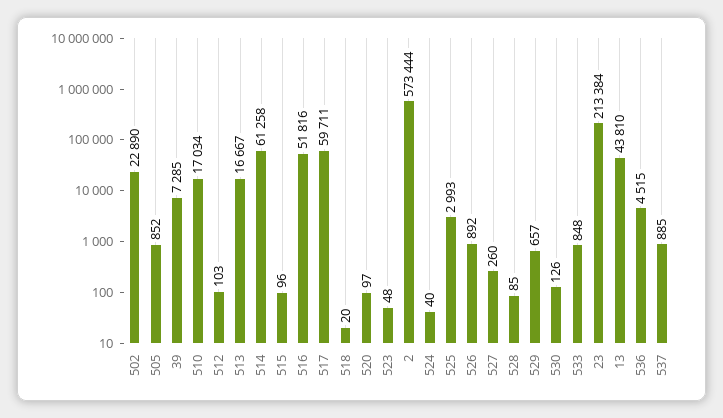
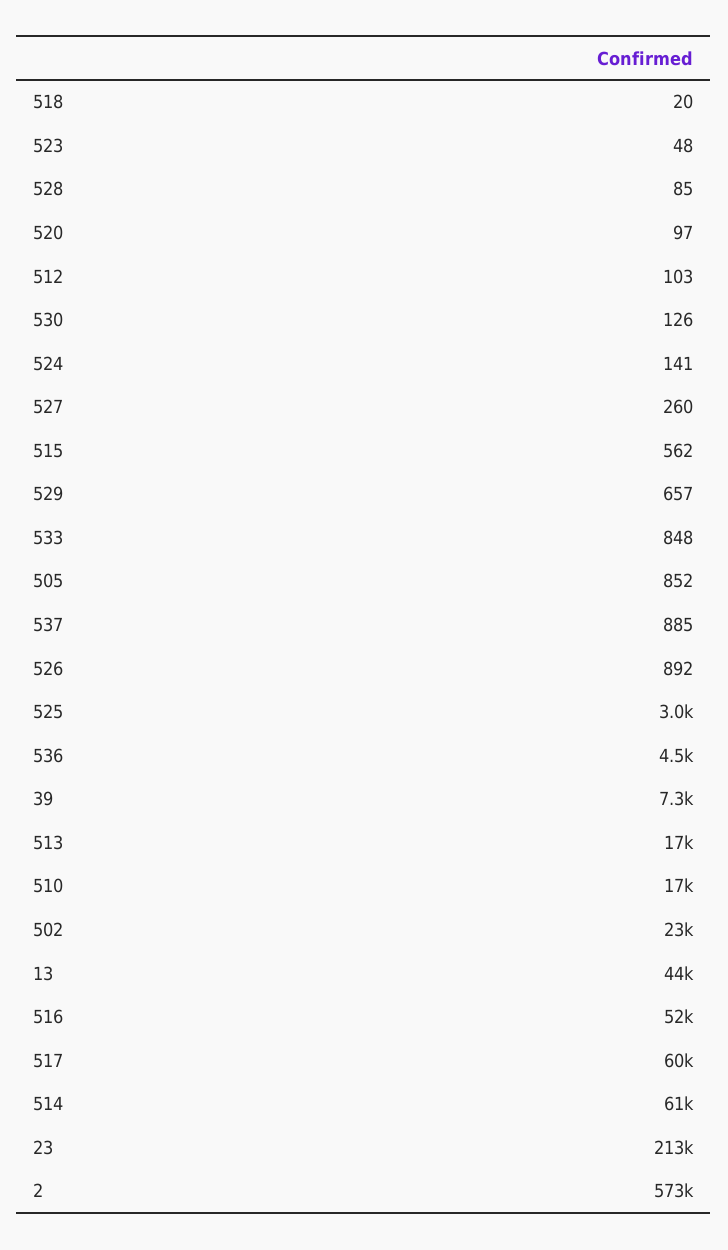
515: 96 -> 562
524: 40 -> 141

